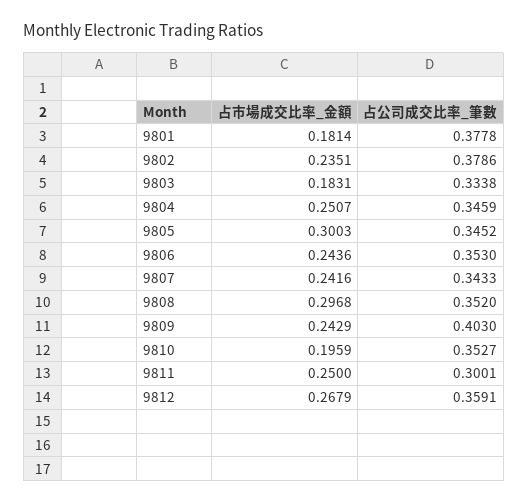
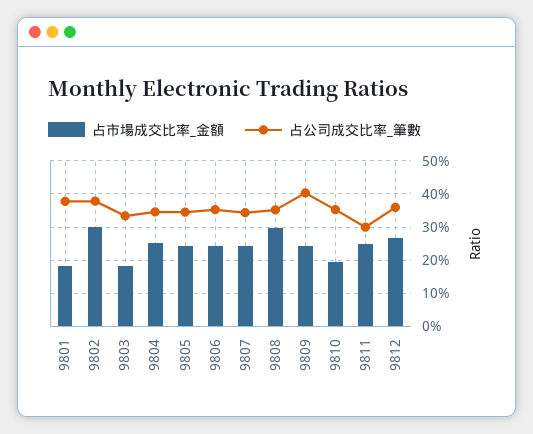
占市場成交比率_金額, 9802: 0.2351 -> 0.3
占市場成交比率_金額, 9805: 0.3003 -> 0.24

